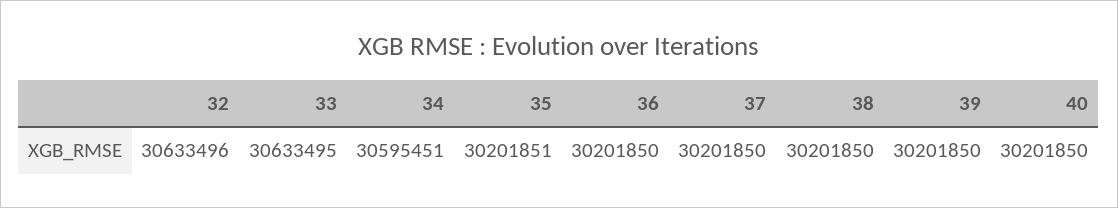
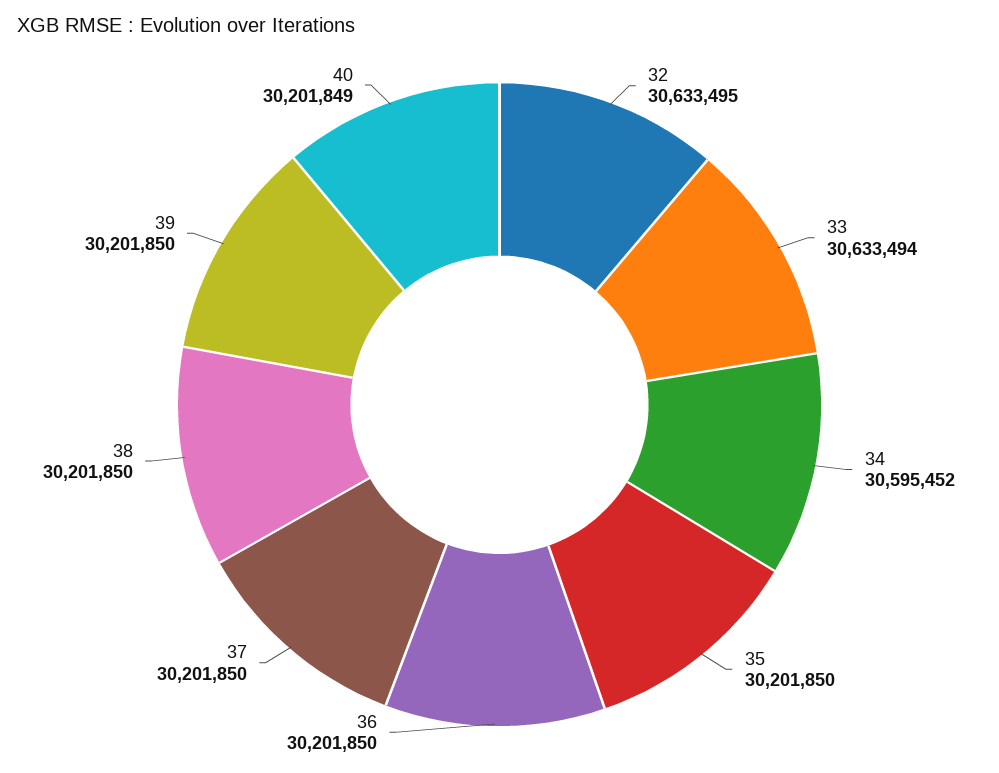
32: 30633496 -> 30633495
33: 30633495 -> 30633494
34: 30595451 -> 30595452
35: 30201851 -> 30201850
40: 30201850 -> 30201849

